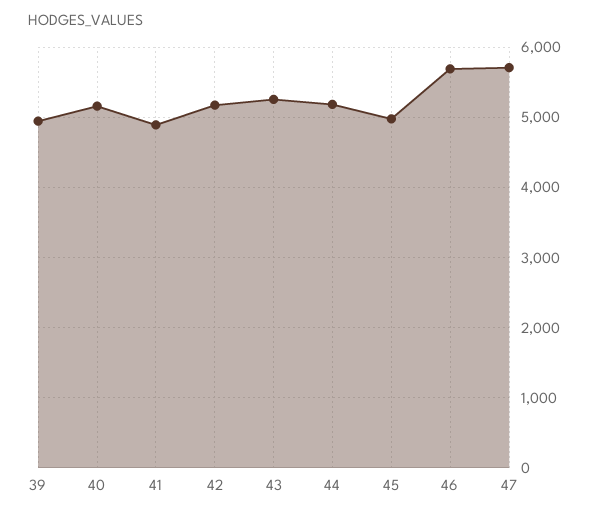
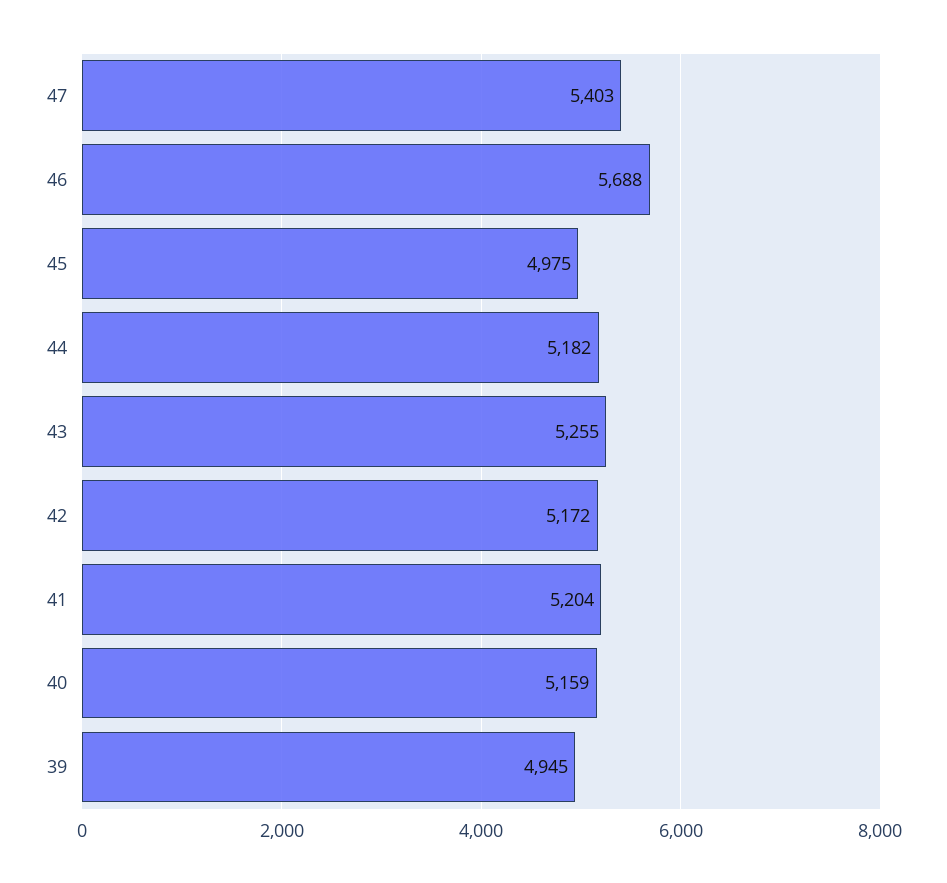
41: 4900 -> 5204
47: 5700 -> 5403

